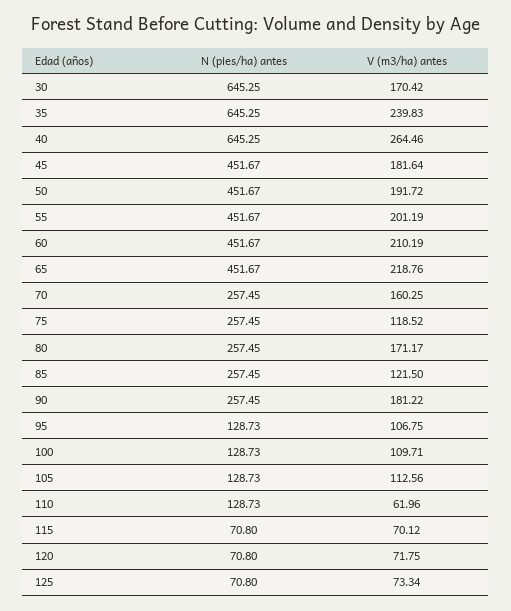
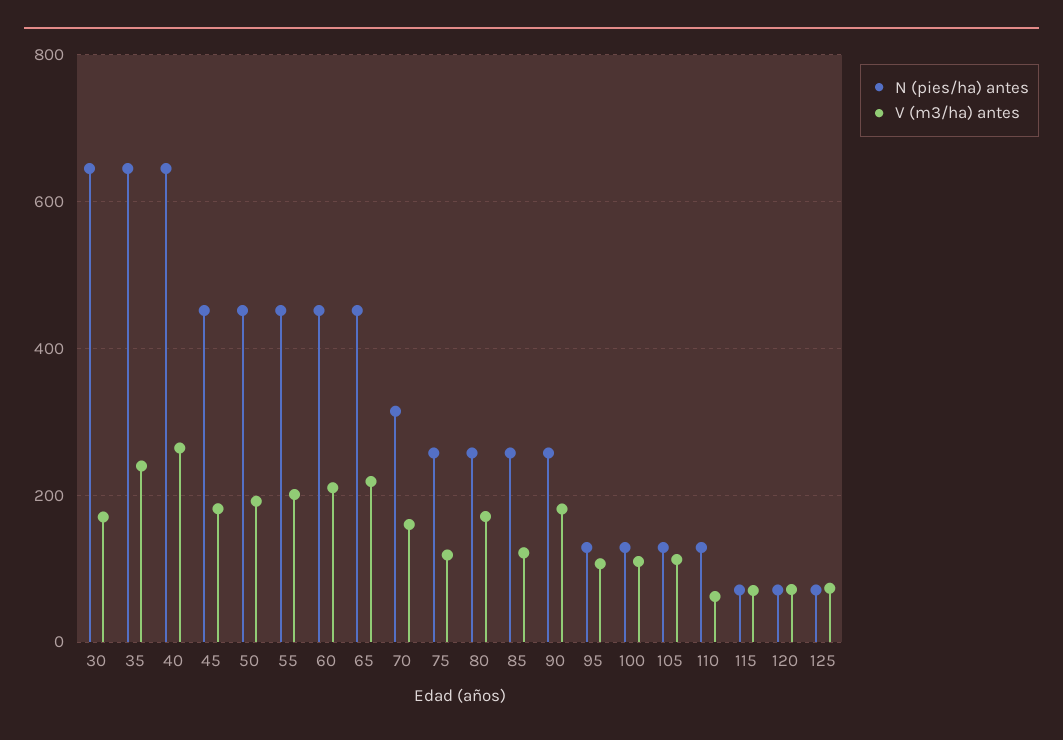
N (pies/ha) antes, 70: 257.45 -> 320

